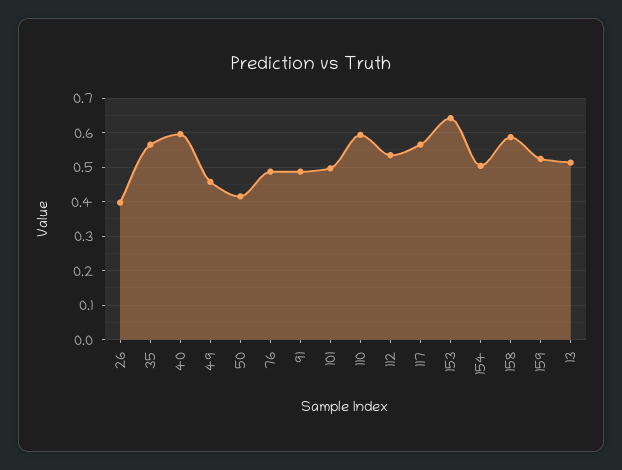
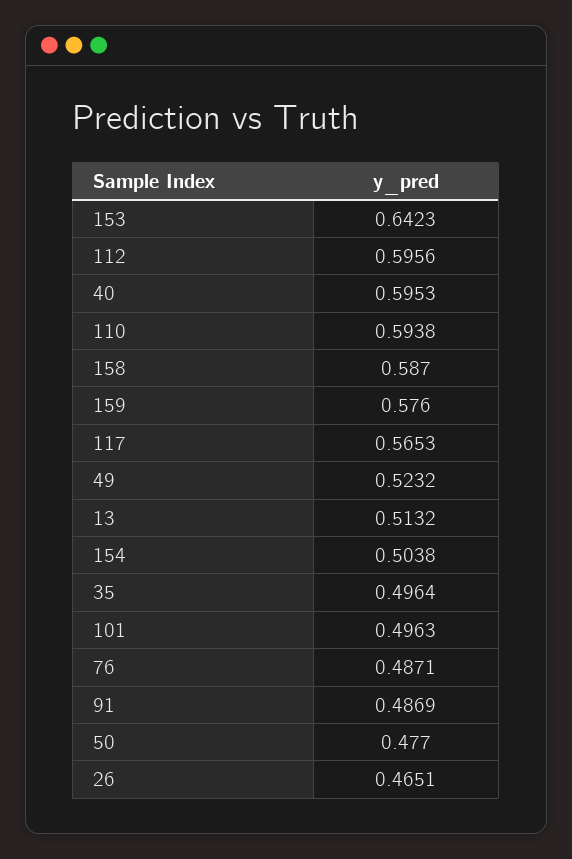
26: 0.4 -> 0.4651
35: 0.56 -> 0.4964
49: 0.46 -> 0.5232
50: 0.42 -> 0.477
112: 0.54 -> 0.5956
159: 0.52 -> 0.576

